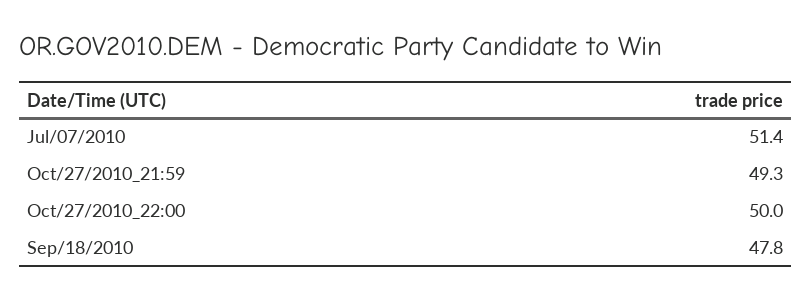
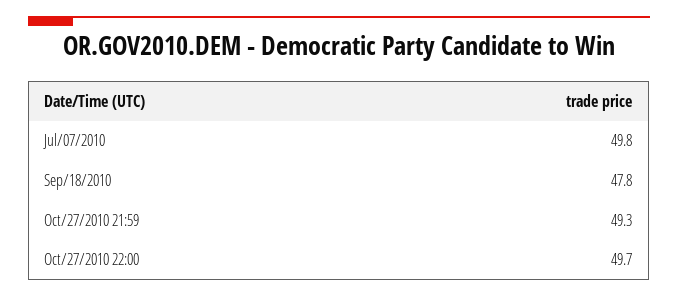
Jul/07/2010: 51.4 -> 49.8
Oct/27/2010_22:00: 50 -> 49.7

